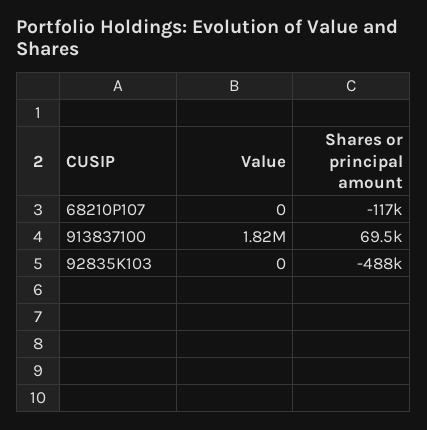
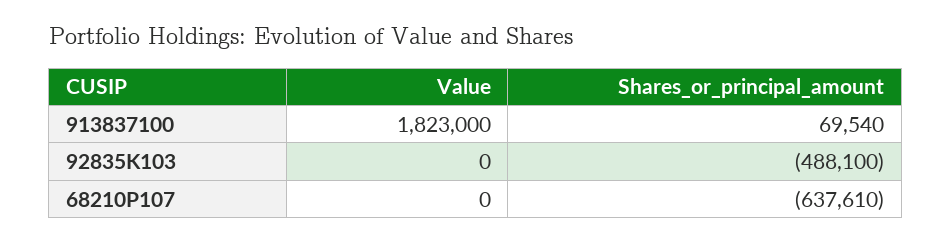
Shares or principal amount, 68210P107: -117000 -> -637610

